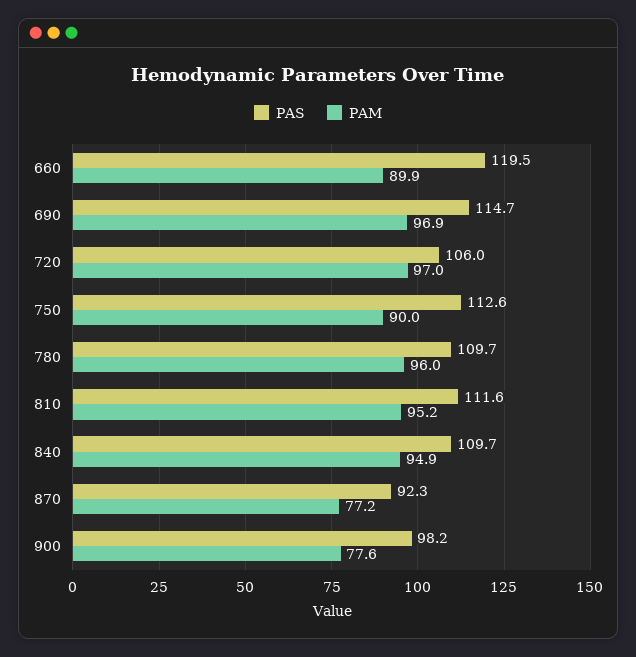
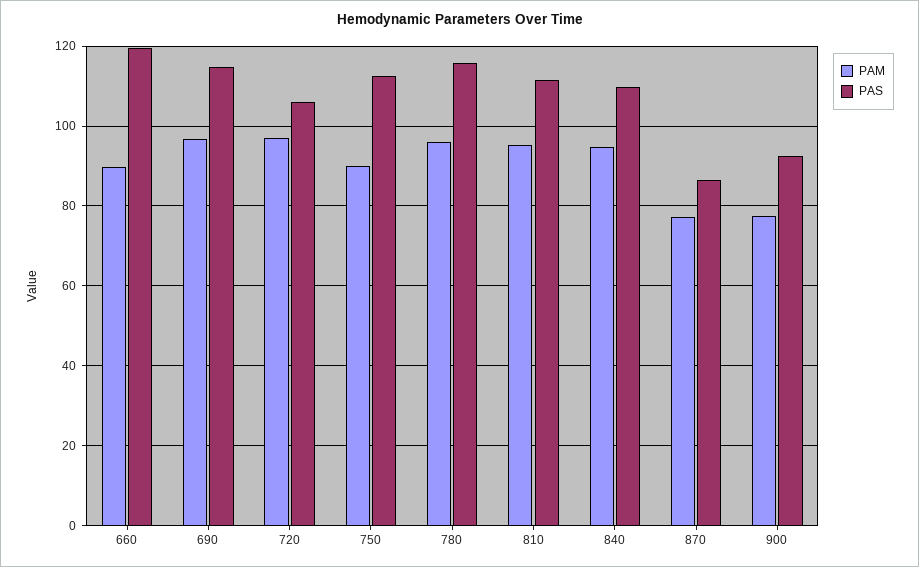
PAS, 780: 109.7 -> 116
PAS, 870: 92.3 -> 86
PAS, 900: 98.2 -> 92

